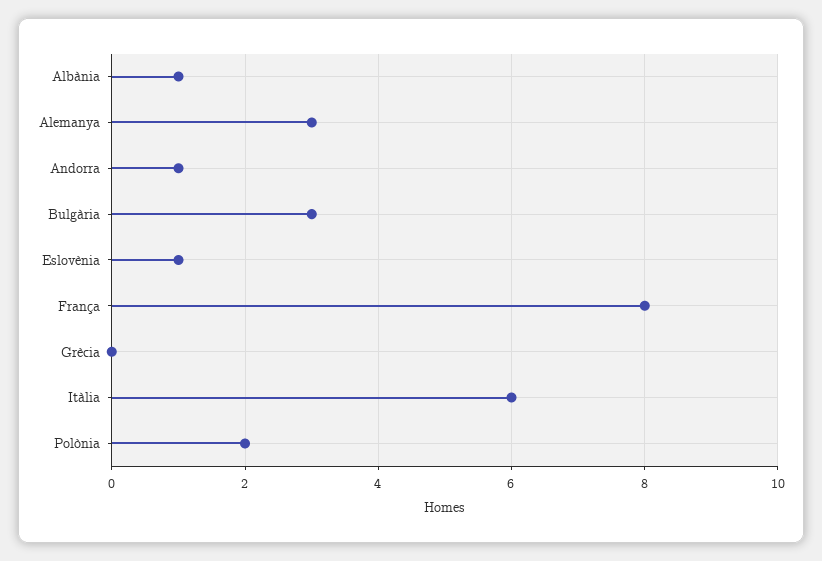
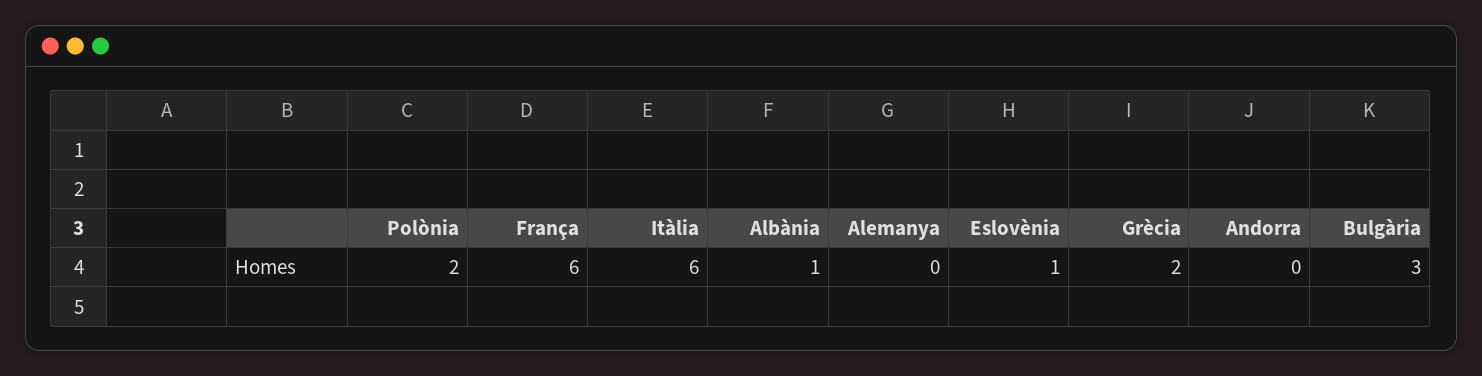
Alemanya: 3 -> 0
Andorra: 1 -> 0
França: 8 -> 6
Grècia: 0 -> 2

